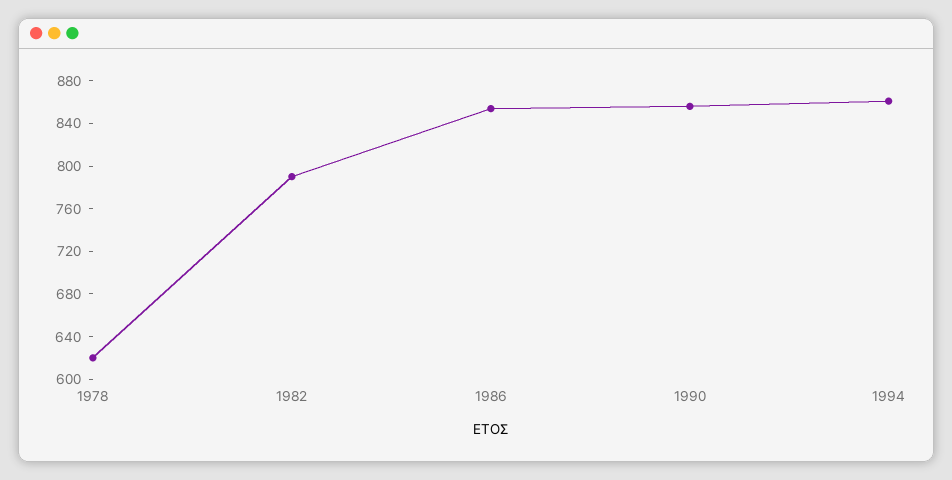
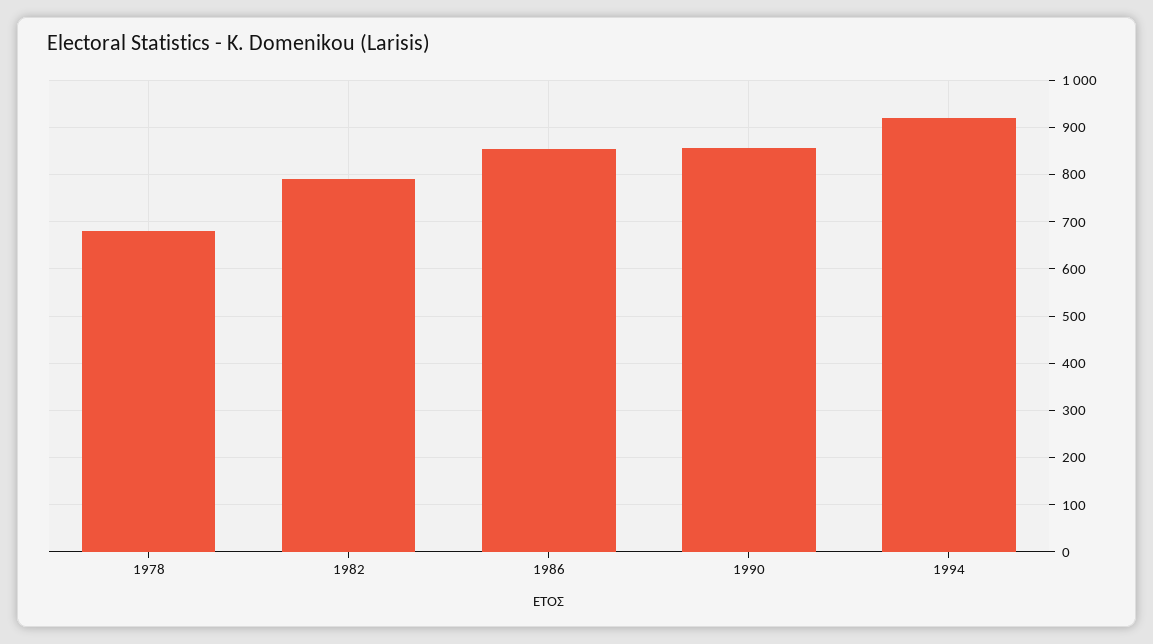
1978: 620 -> 680
1994: 860 -> 920

